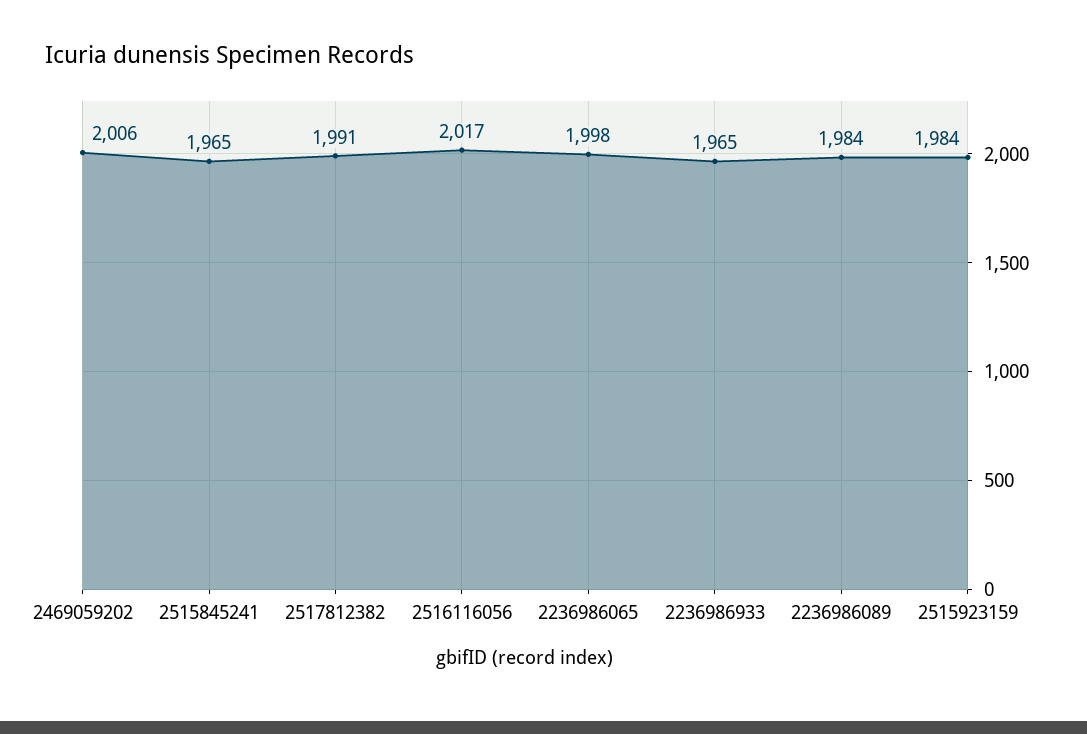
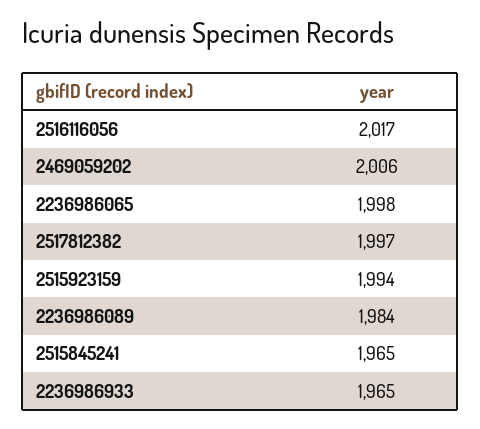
2517812382: 1991 -> 1997
2515923159: 1984 -> 1994

